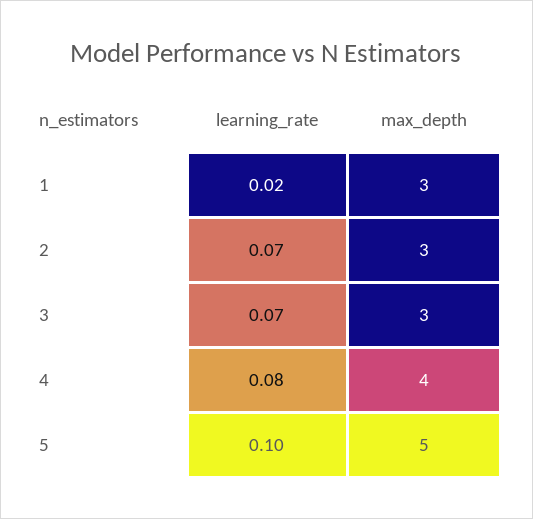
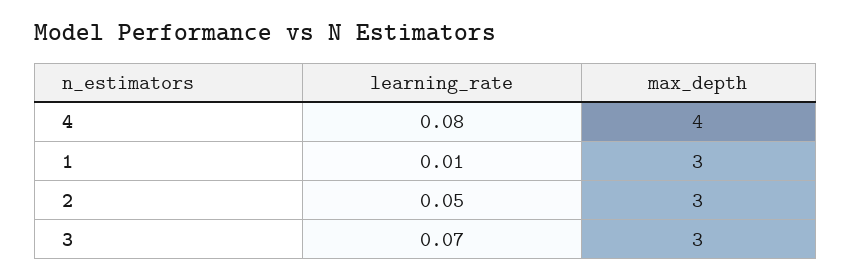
learning_rate, 1: 0.02 -> 0.01
learning_rate, 2: 0.07 -> 0.05
learning_rate, 5: 0.1 -> none
max_depth, 5: 5 -> none

